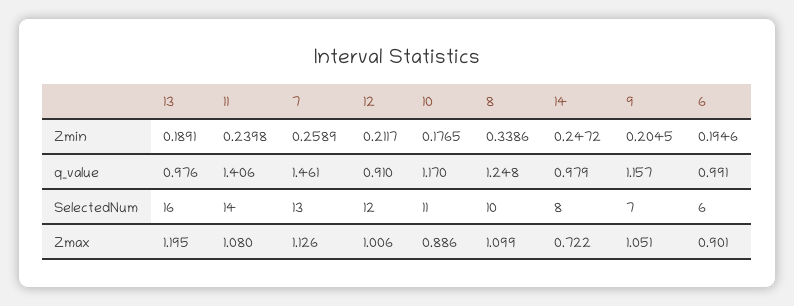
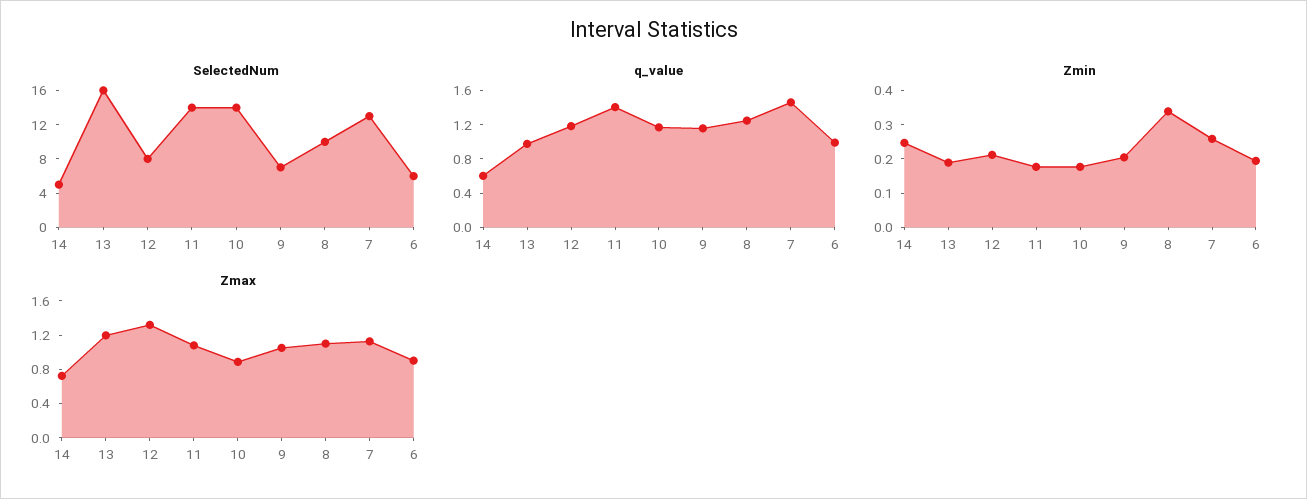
Zmin, 11: 0.2398 -> 0.175
q_value, 12: 0.91 -> 1.2
q_value, 14: 0.979 -> 0.6
SelectedNum, 12: 12 -> 8
SelectedNum, 10: 11 -> 14
SelectedNum, 14: 8 -> 5
Zmax, 12: 1.006 -> 1.3

